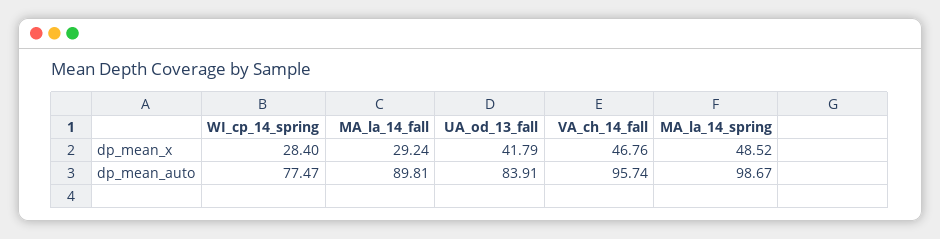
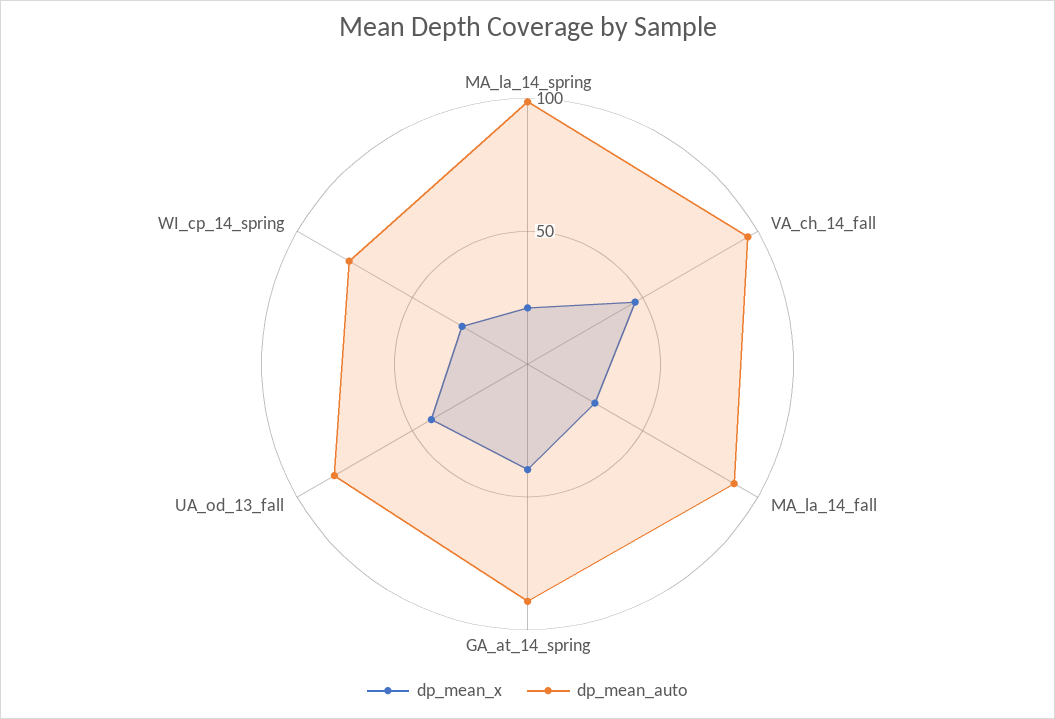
dp_mean_x, MA_la_14_spring: 48.52 -> 20
dp_mean_x, GA_at_14_spring: none -> 40
dp_mean_auto, GA_at_14_spring: none -> 90

